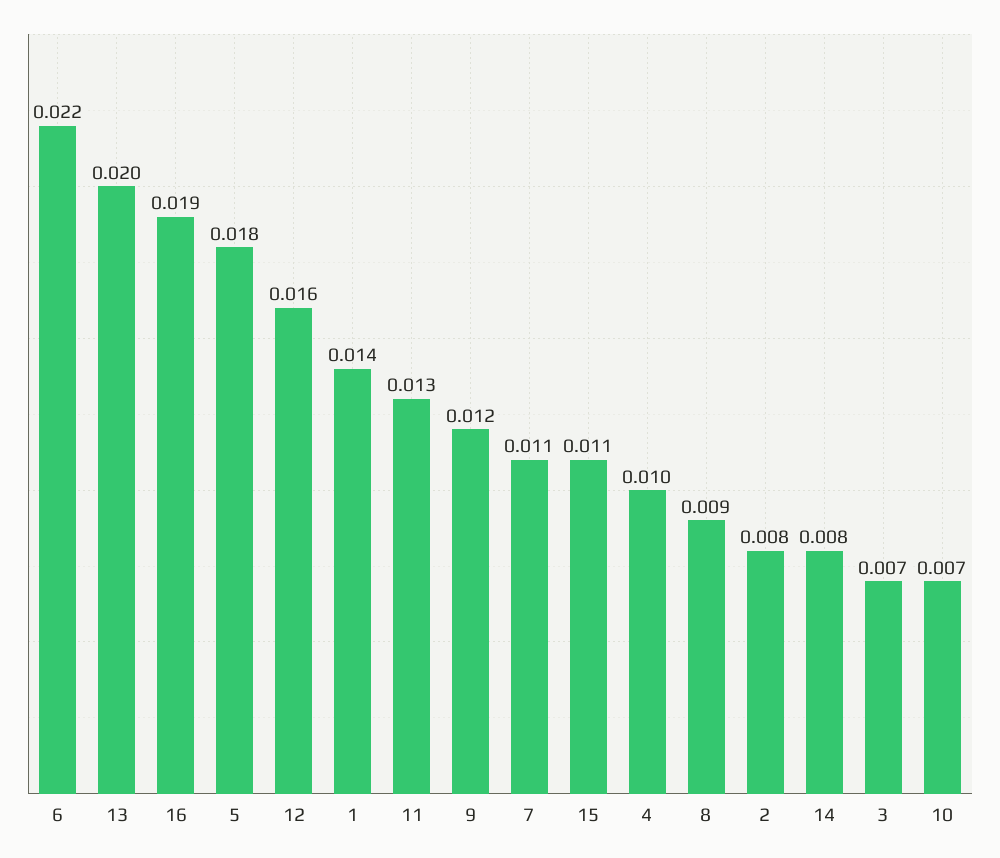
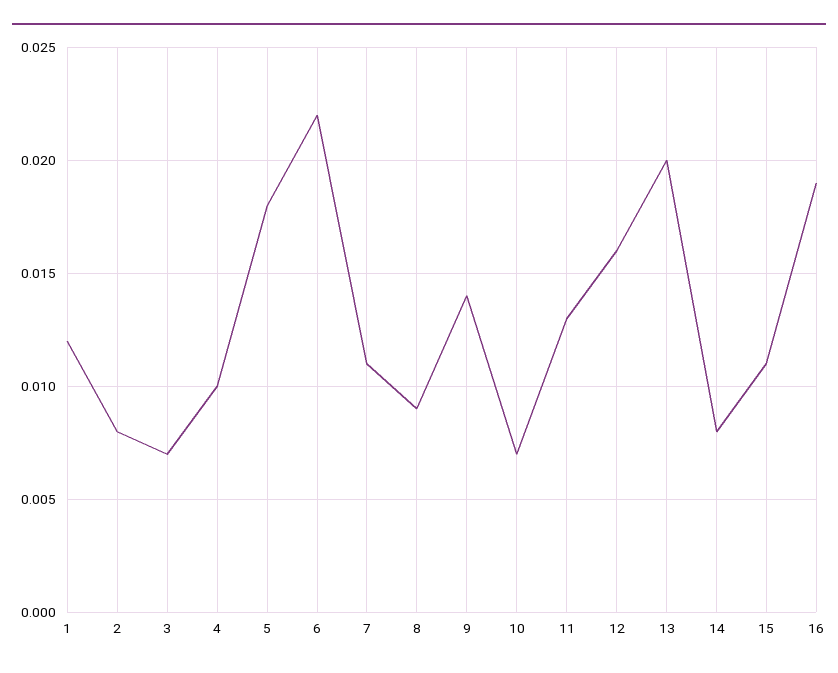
1: 0.014 -> 0.012
9: 0.012 -> 0.014

